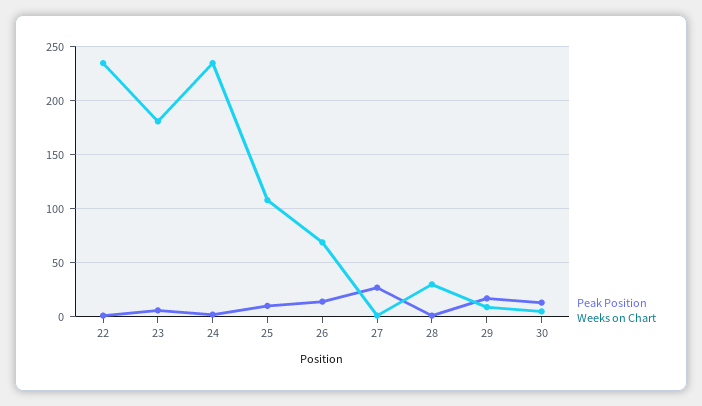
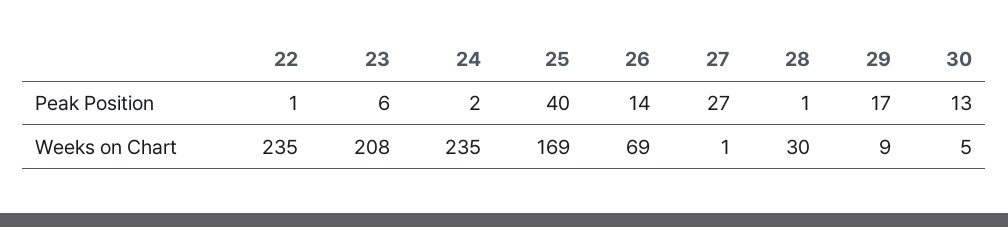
Weeks on Chart, 23: 180 -> 208
Peak Position, 25: 10 -> 40
Weeks on Chart, 25: 110 -> 169

